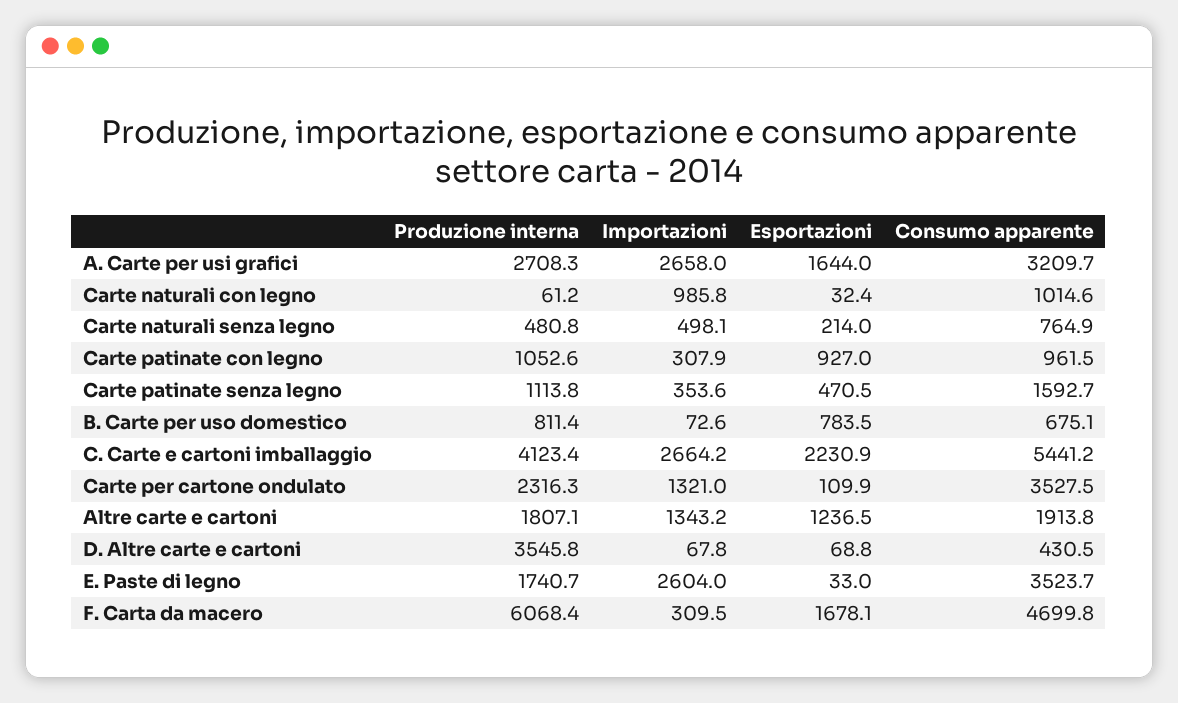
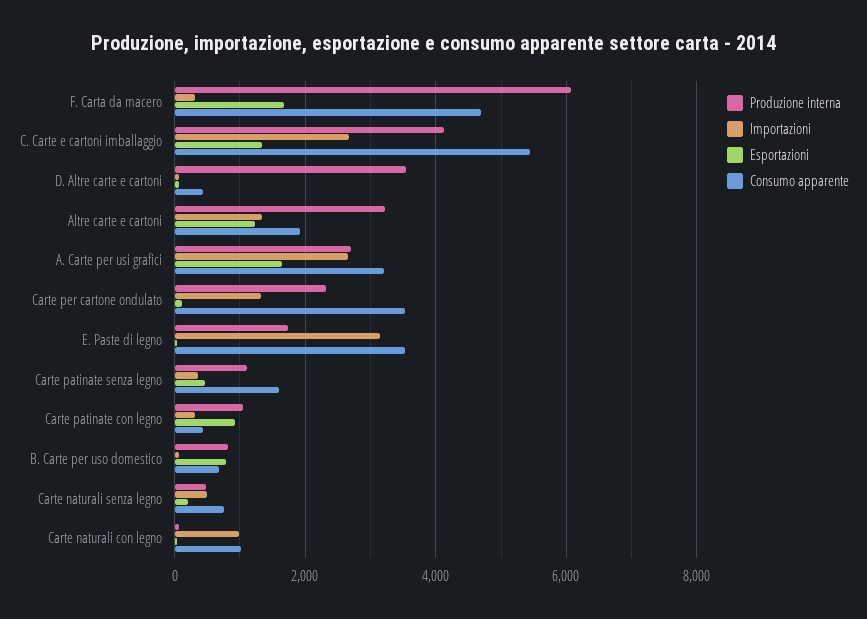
Consumo apparente, Carte patinate con legno: 961.5 -> 400
Esportazioni, C. Carte e cartoni imballaggio: 2230.9 -> 1400
Produzione interna, Altre carte e cartoni: 1807.1 -> 3200
Importazioni, E. Paste di legno: 2604 -> 3200

